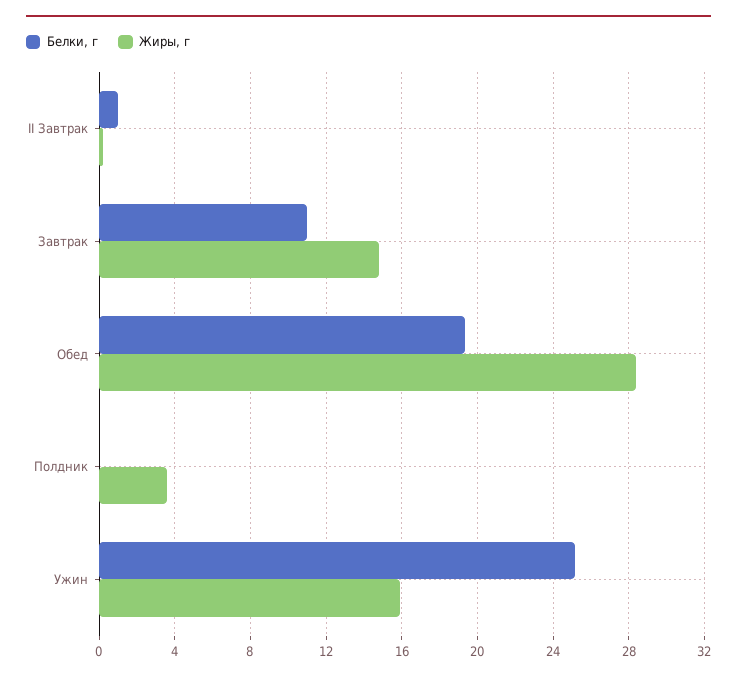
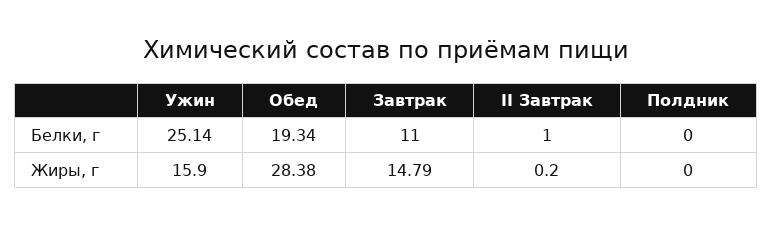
Жиры, г, Полдник: 3.5 -> 0

